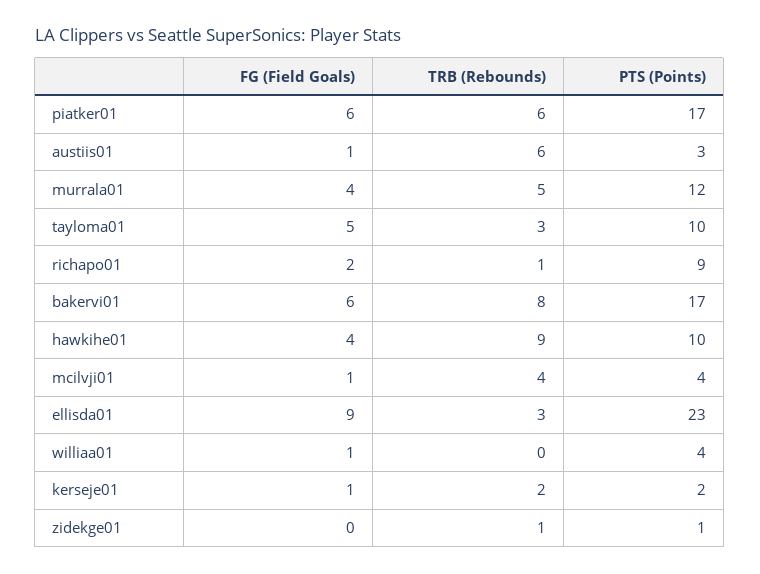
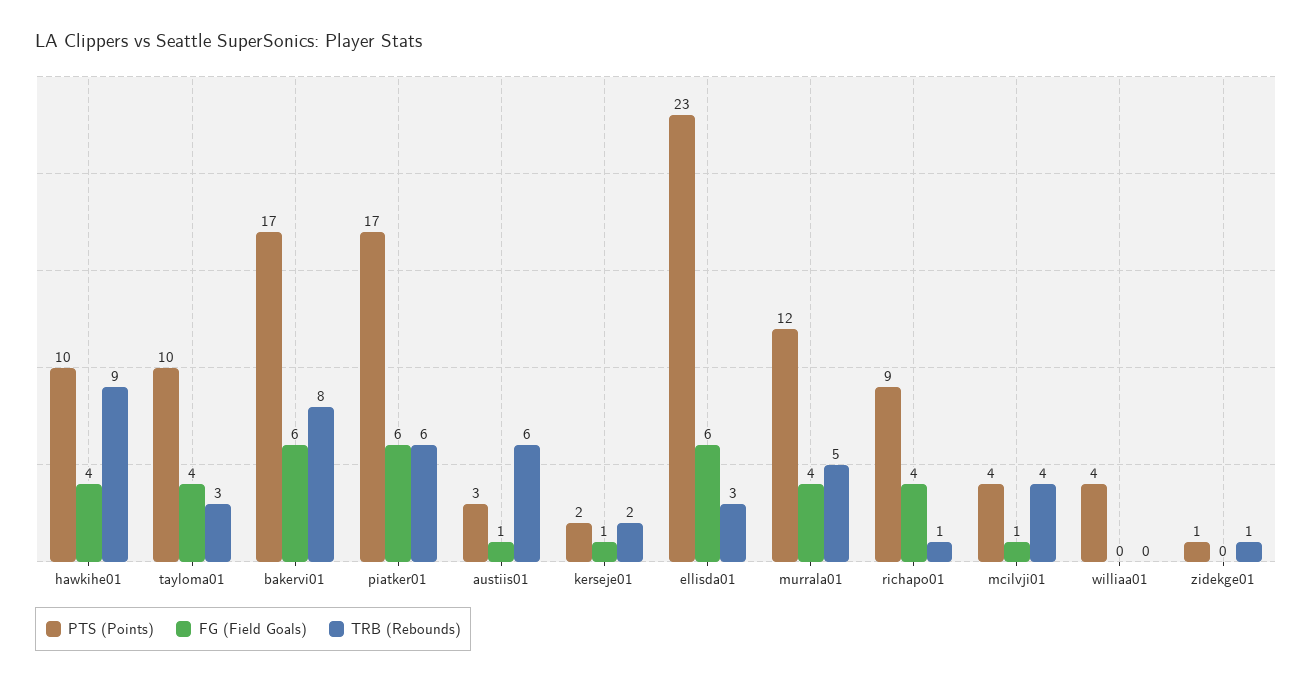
FG (Field Goals), tayloma01: 5 -> 4
FG (Field Goals), richapo01: 2 -> 4
FG (Field Goals), ellisda01: 9 -> 6
FG (Field Goals), williaa01: 1 -> 0

